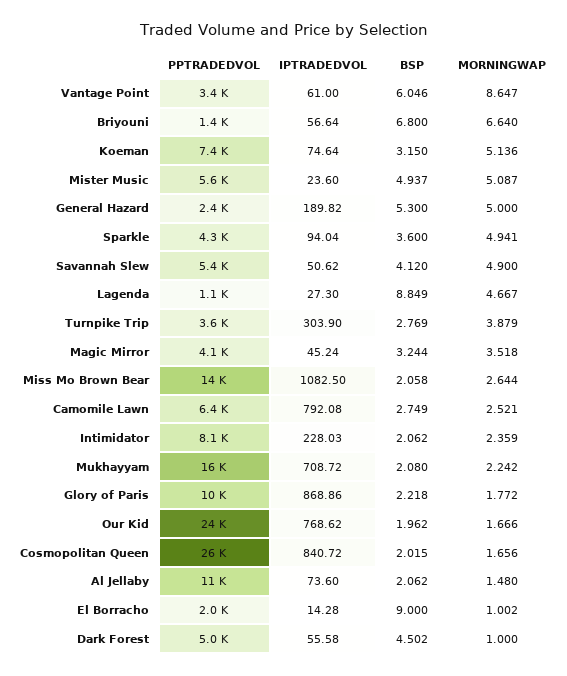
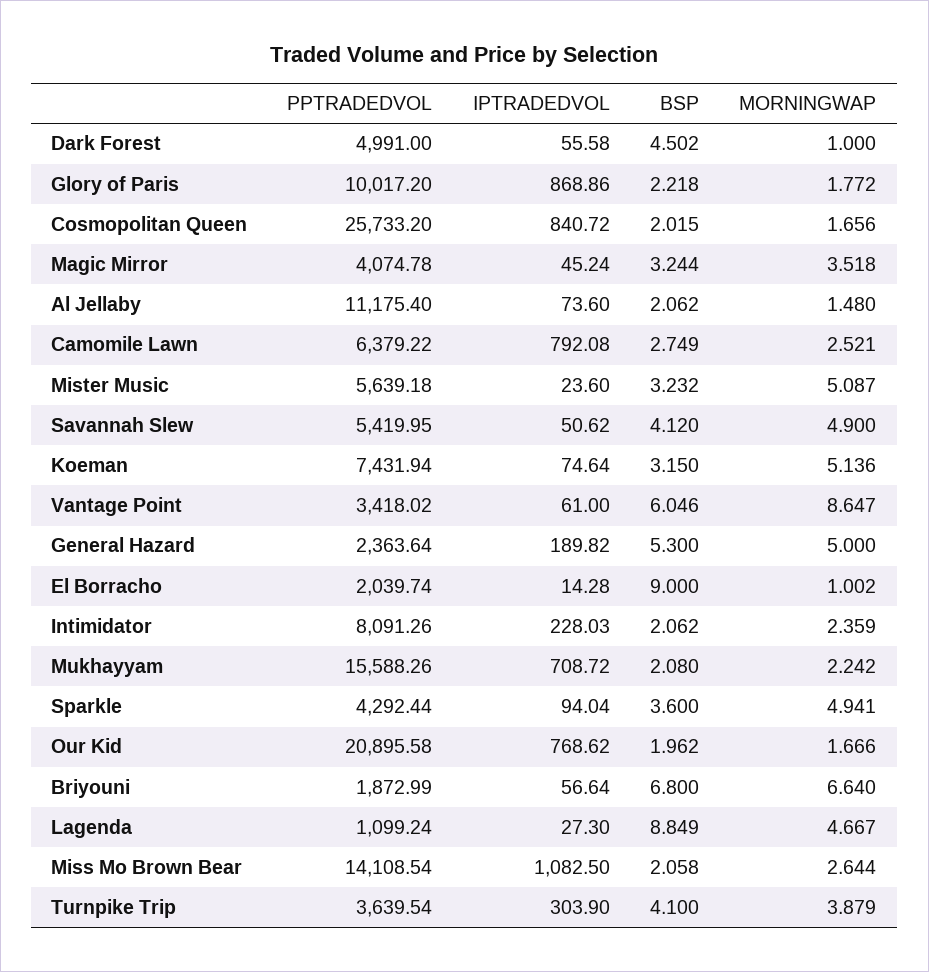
PPTRADEDVOL, Briyouni: 1400 -> 1872.99
BSP, Mister Music: 4.937 -> 3.232
BSP, Turnpike Trip: 2.769 -> 4.1
PPTRADEDVOL, Our Kid: 24000 -> 20895.58

